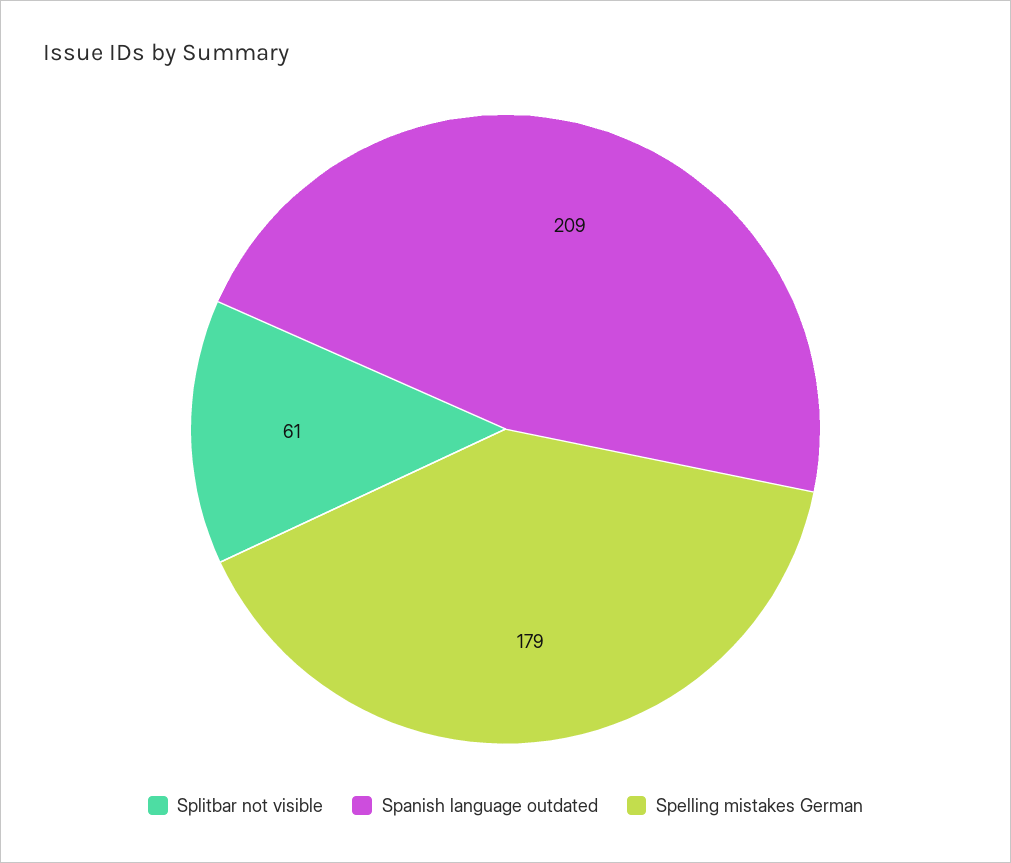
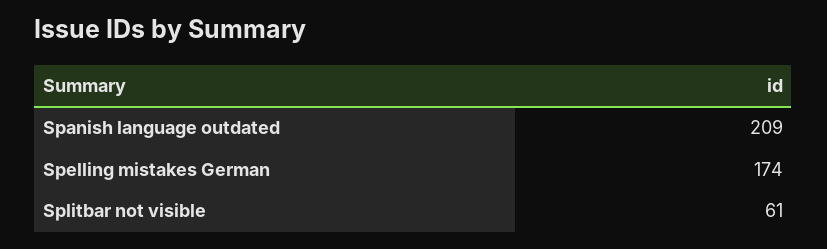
Spelling mistakes German: 179 -> 174

